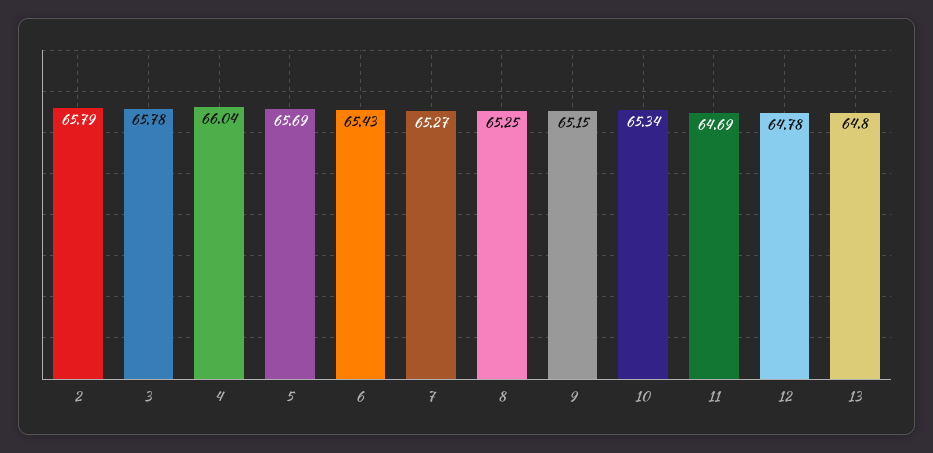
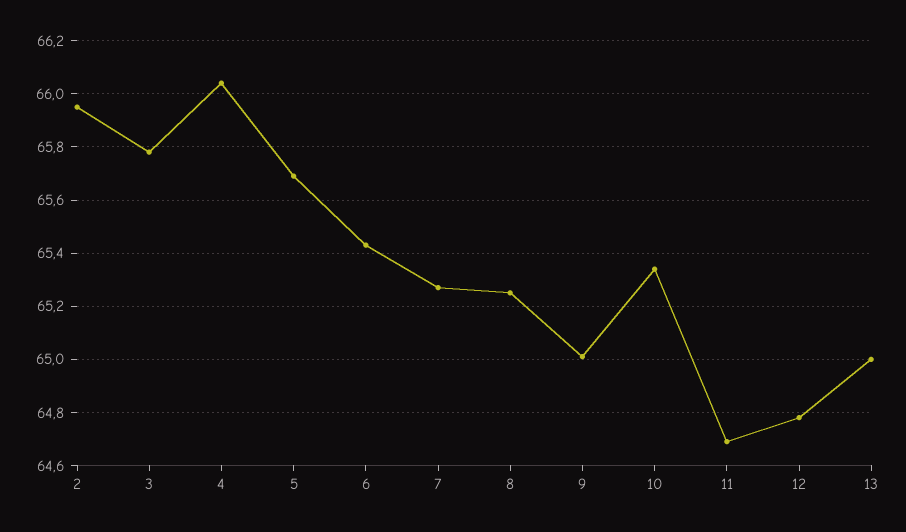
2: 65.79 -> 65.95
9: 65.15 -> 65
13: 64.8 -> 65

